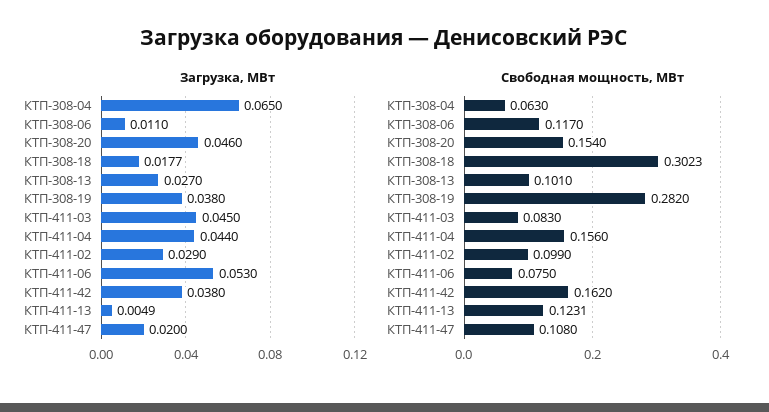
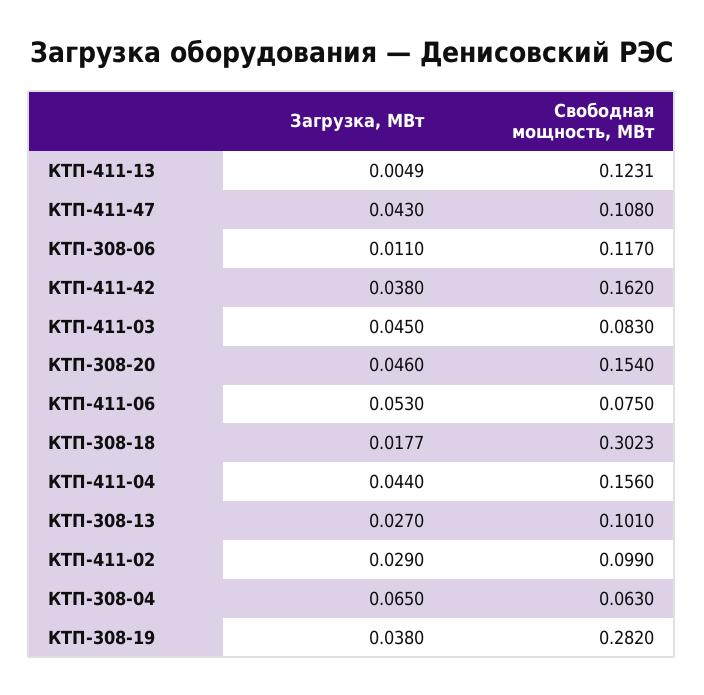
Загрузка, МВт, КТП-411-47: 0.02 -> 0.043

